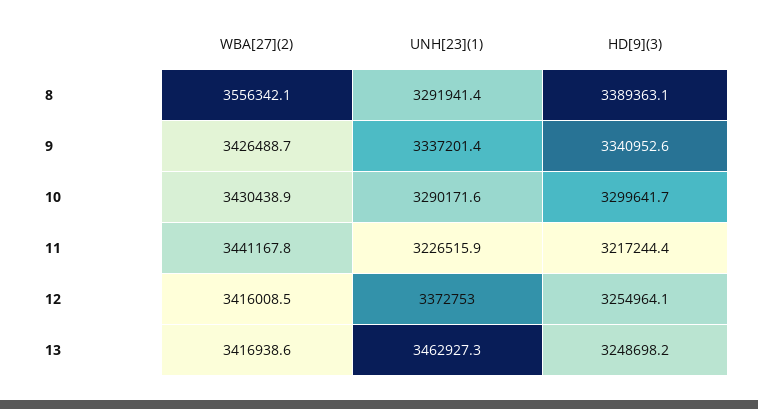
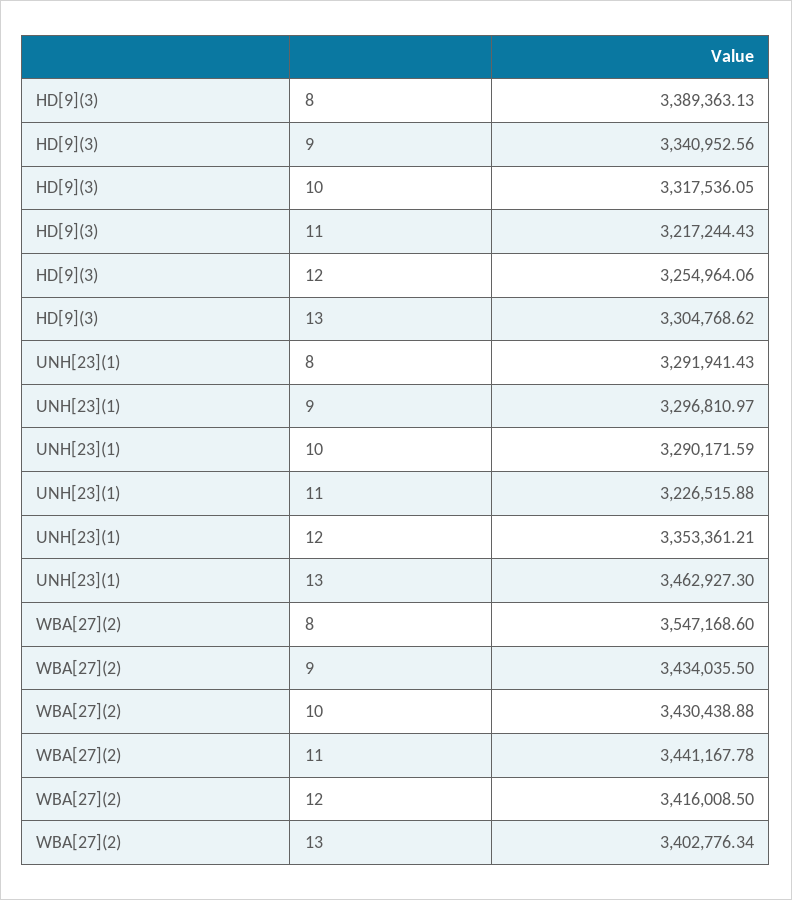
WBA[27](2), 8: 3556342.1 -> 3547168.6
WBA[27](2), 9: 3426488.7 -> 3434035.5
UNH[23](1), 9: 3337201.4 -> 3296810.97
HD[9](3), 10: 3299641.7 -> 3317536.05
UNH[23](1), 12: 3372753 -> 3353361.21
WBA[27](2), 13: 3416938.6 -> 3402776.34
HD[9](3), 13: 3248698.2 -> 3304768.62

